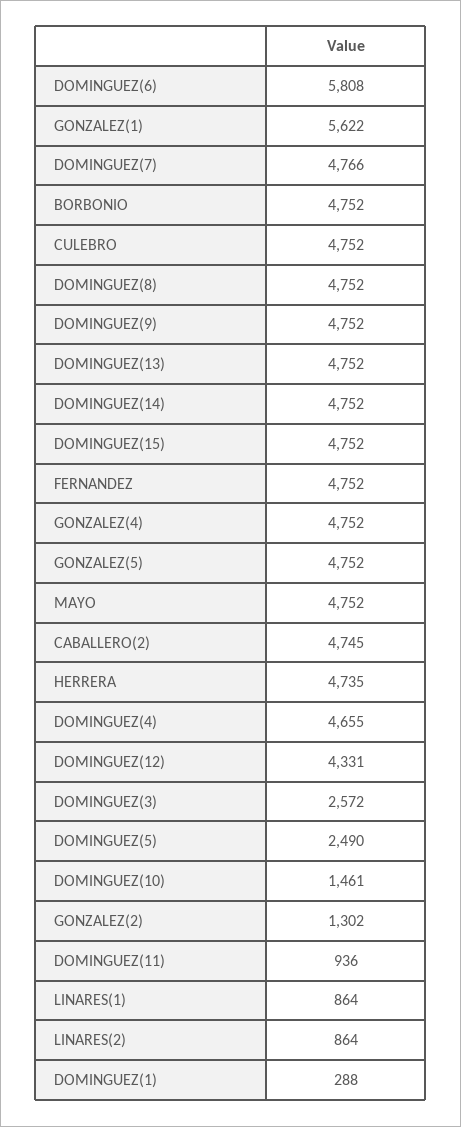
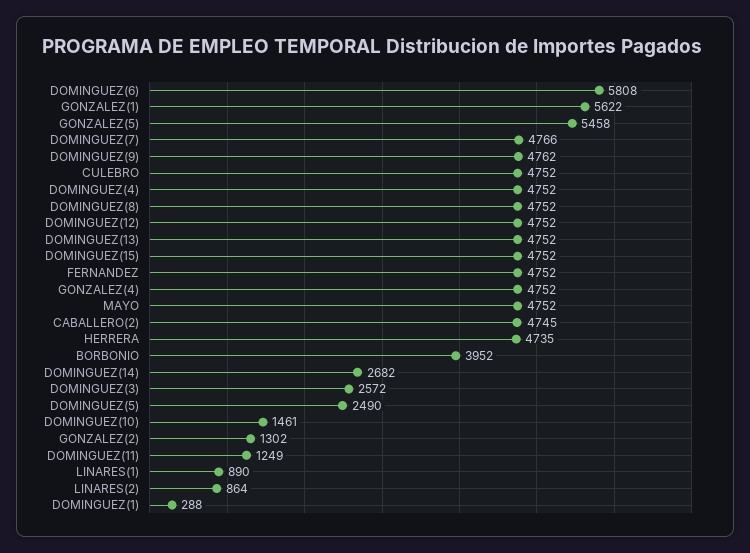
BORBONIO: 4752 -> 3952
DOMINGUEZ(9): 4752 -> 4762
DOMINGUEZ(14): 4752 -> 2682
GONZALEZ(5): 4752 -> 5458
DOMINGUEZ(4): 4655 -> 4752
DOMINGUEZ(12): 4331 -> 4752
DOMINGUEZ(11): 936 -> 1249
LINARES(1): 864 -> 890

